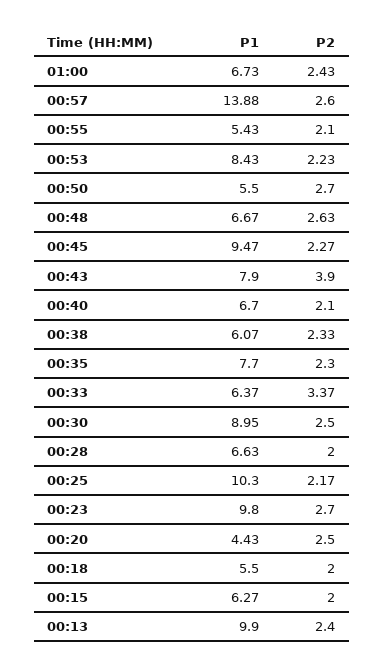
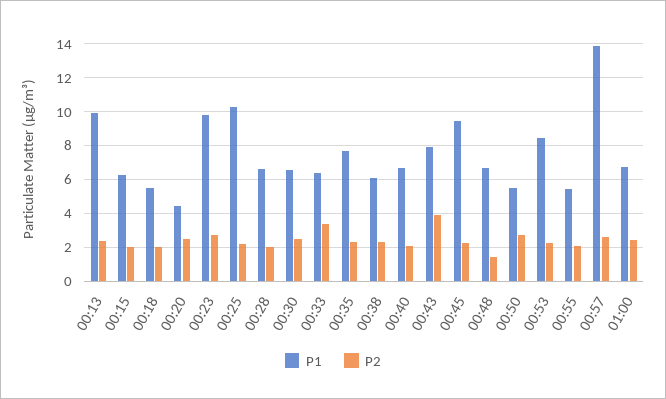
P2, 00:48: 2.63 -> 1.5
P1, 00:30: 8.95 -> 6.5

